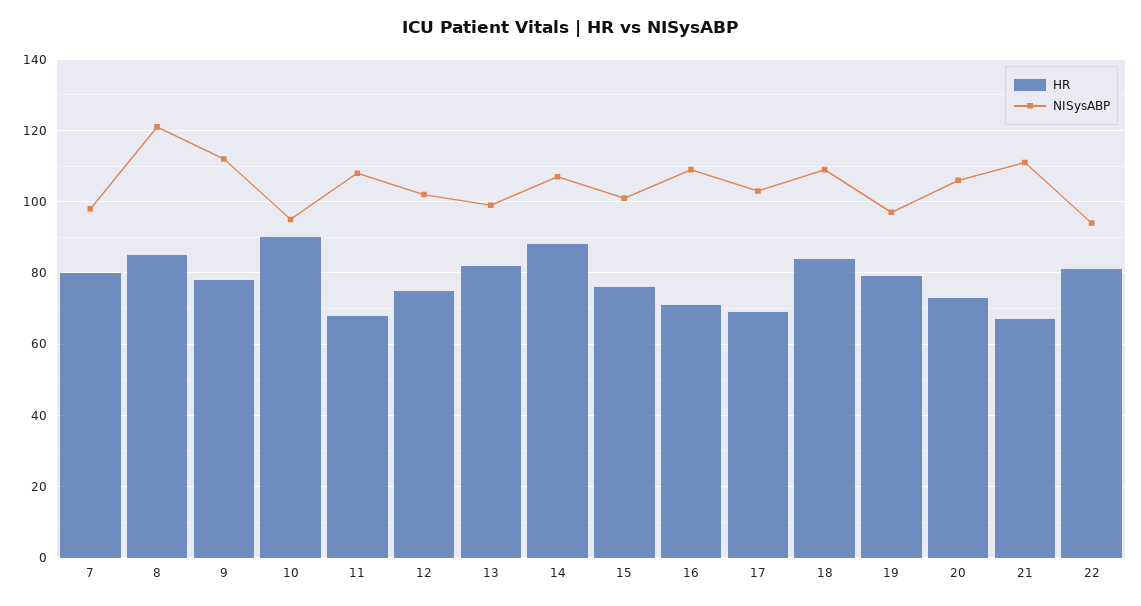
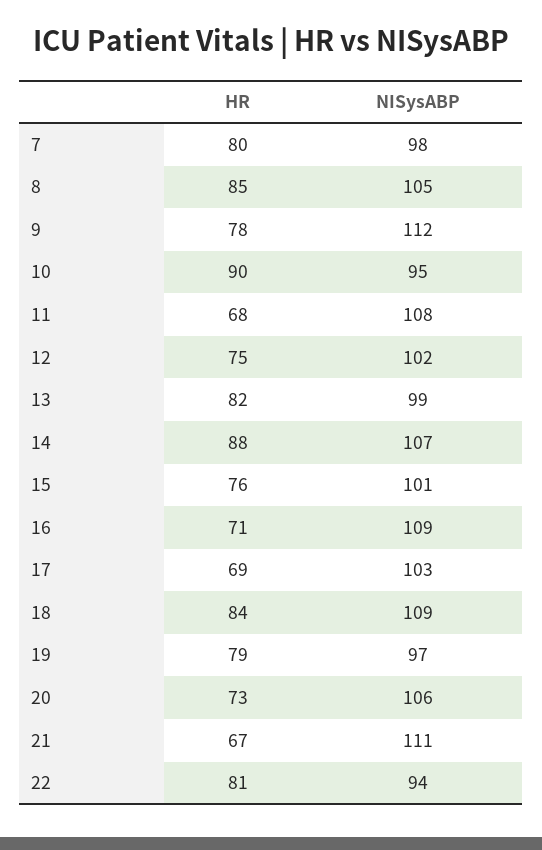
NISysABP, 8: 120 -> 105

